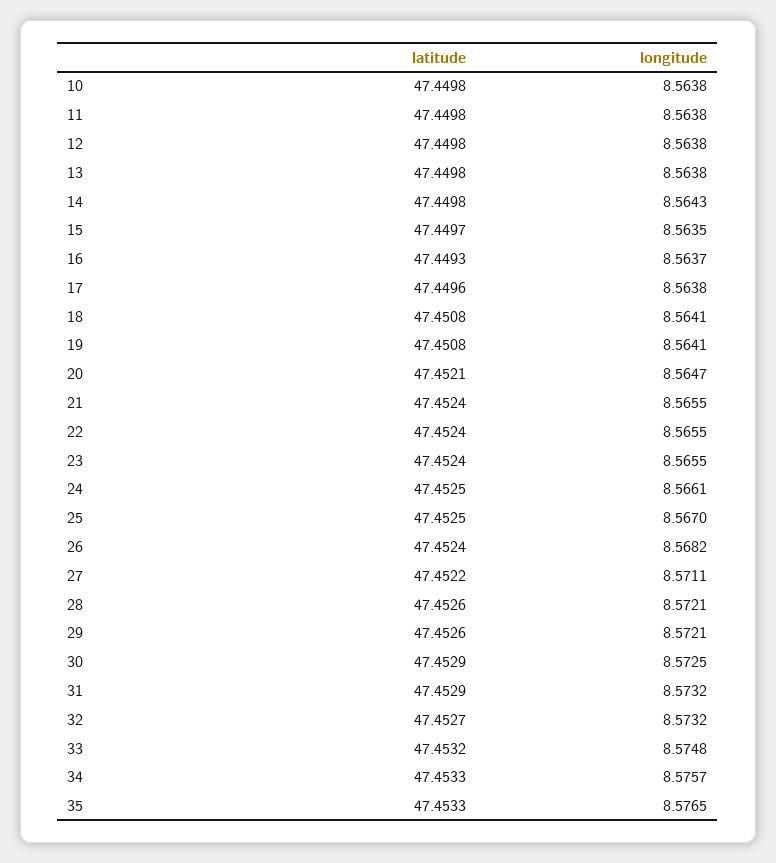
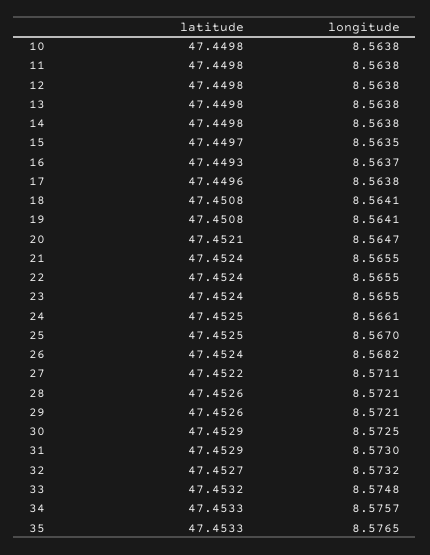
longitude, 14: 8.5643 -> 8.5638
longitude, 31: 8.5732 -> 8.573

